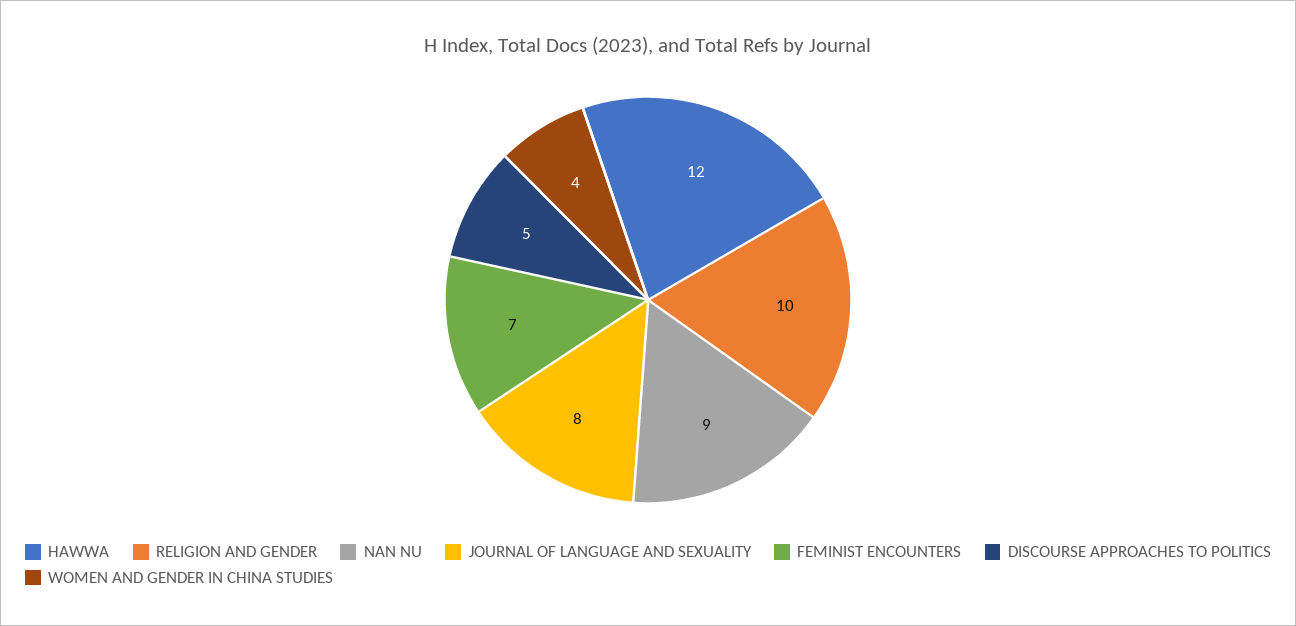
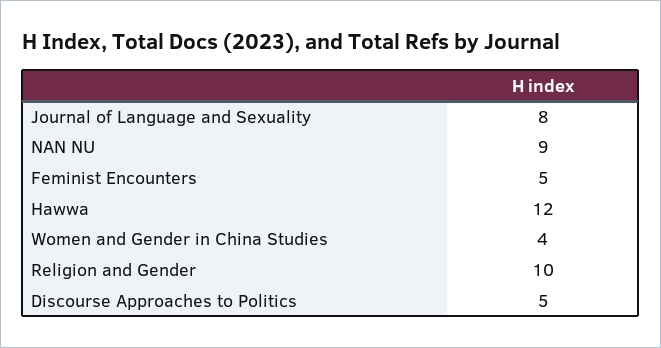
FEMINIST ENCOUNTERS: 7 -> 5

